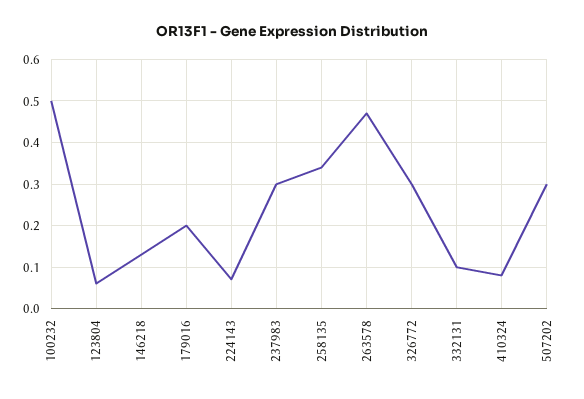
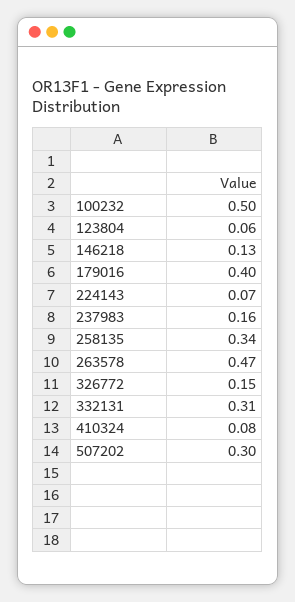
179016: 0.2 -> 0.4
237983: 0.3 -> 0.16
326772: 0.3 -> 0.15
332131: 0.1 -> 0.31

